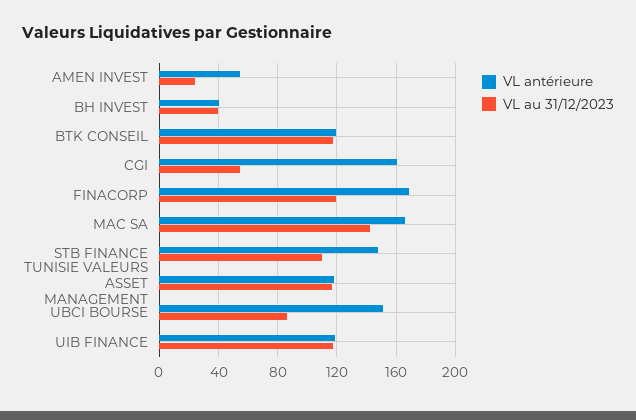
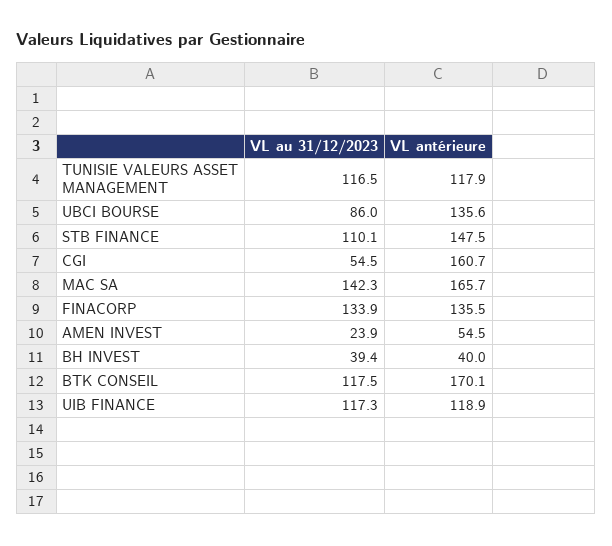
VL antérieure, BTK CONSEIL: 120 -> 170.1
VL antérieure, FINACORP: 170 -> 135.5
VL au 31/12/2023, FINACORP: 120 -> 133.9
VL antérieure, UBCI BOURSE: 150 -> 135.6

